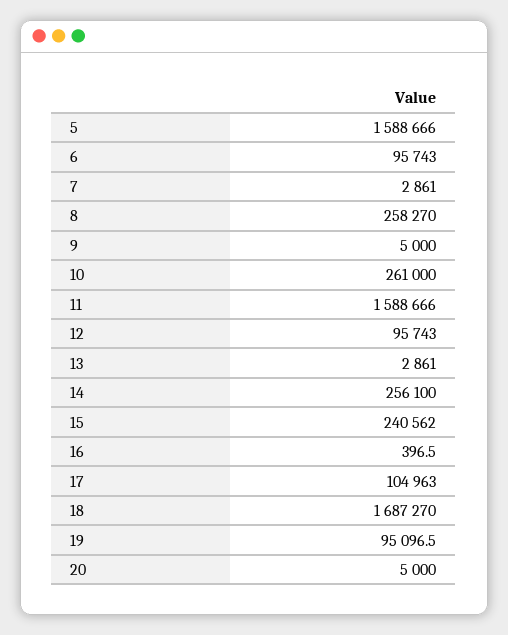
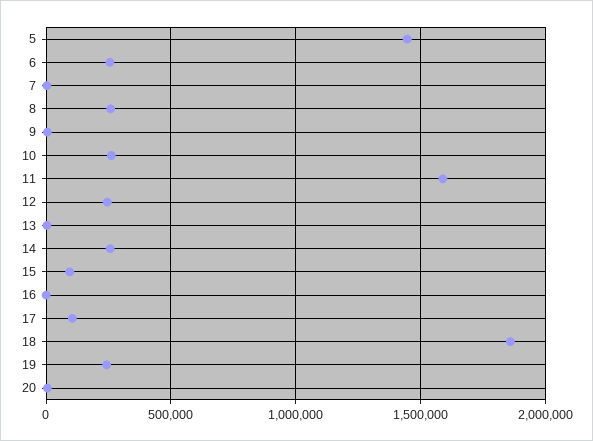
5: 1588666 -> 1450000
6: 95743 -> 250000
12: 95743 -> 250000
15: 240562 -> 100000
18: 1687270 -> 1850000
19: 95096.5 -> 250000

